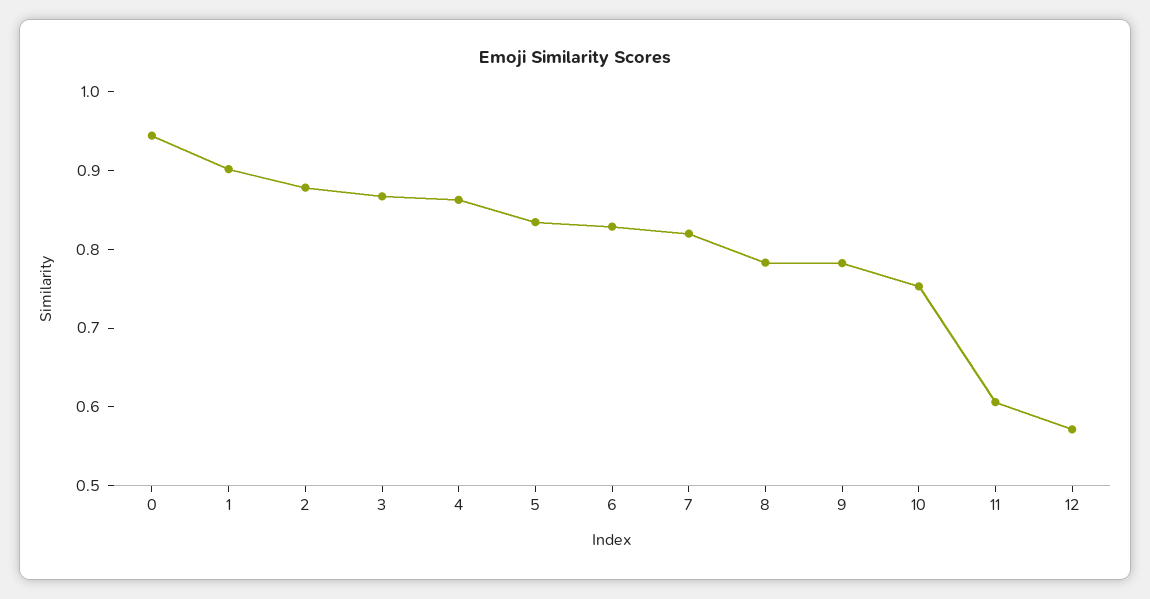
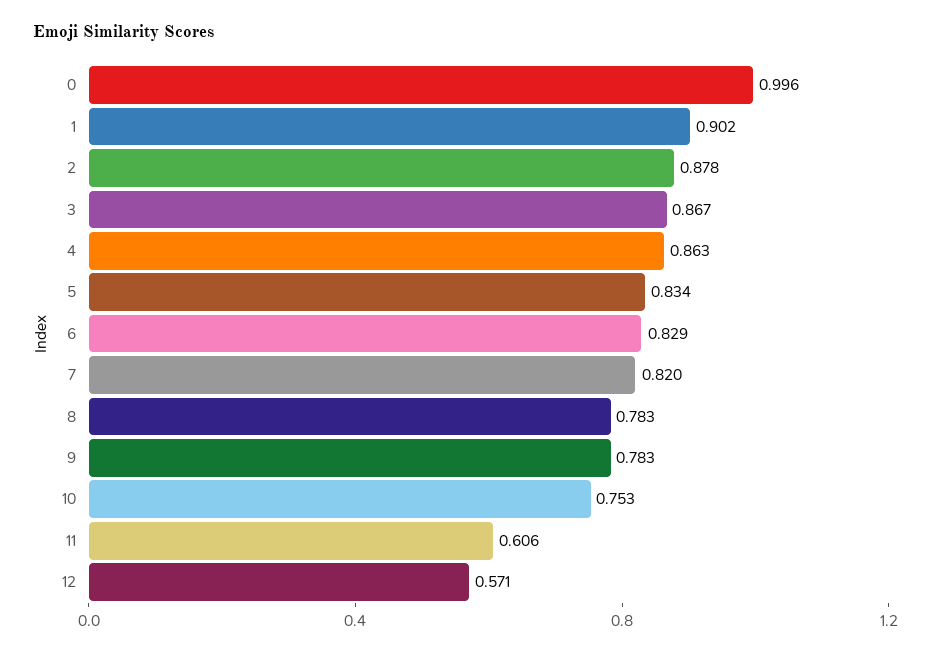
0: 0.94 -> 0.996

